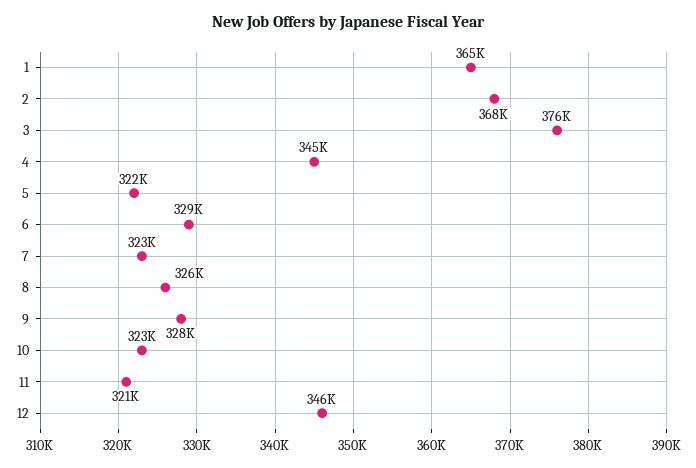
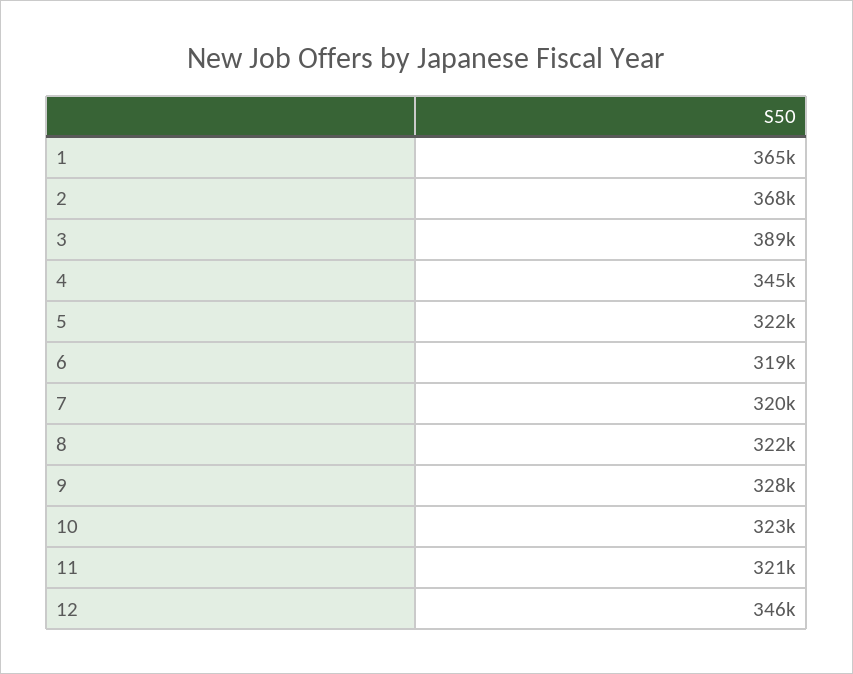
3: 376000 -> 389000
6: 329000 -> 319000
7: 323000 -> 320000
8: 326000 -> 322000

